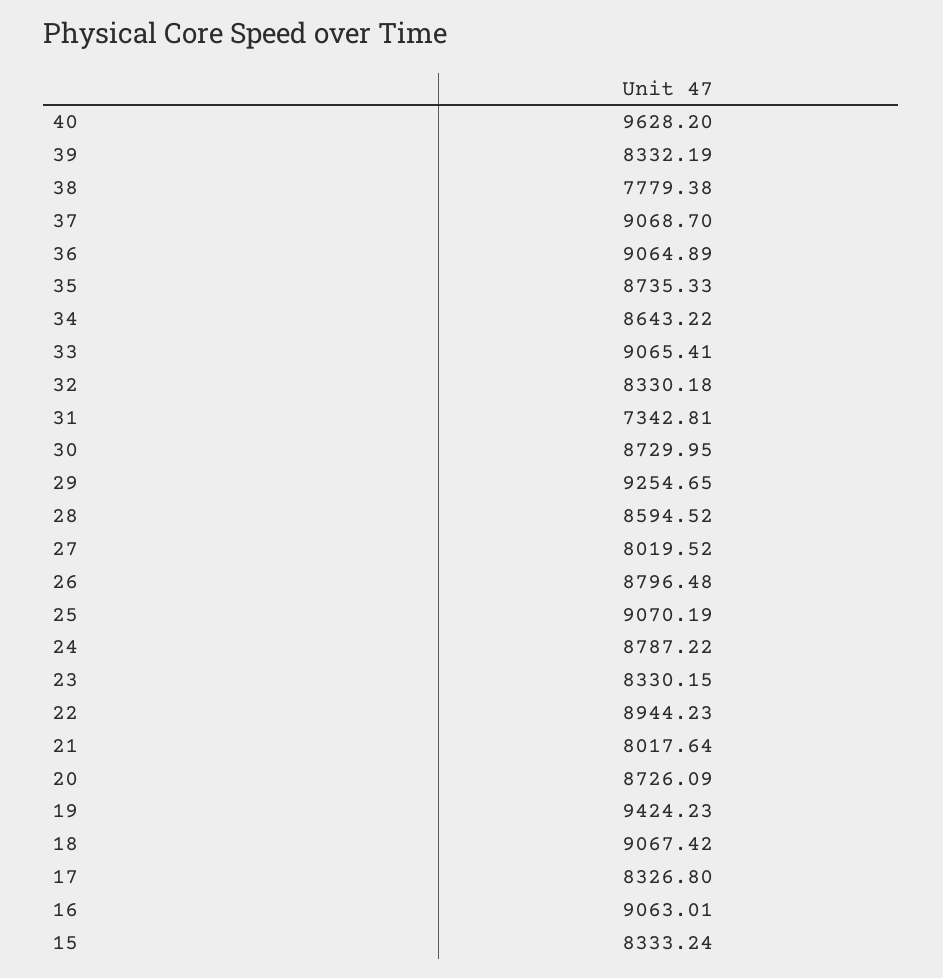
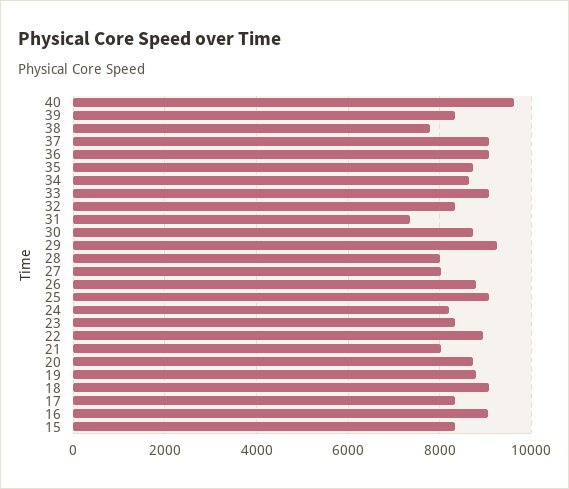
28: 8594.52 -> 8000
24: 8787.22 -> 8200
19: 9424.23 -> 8800

